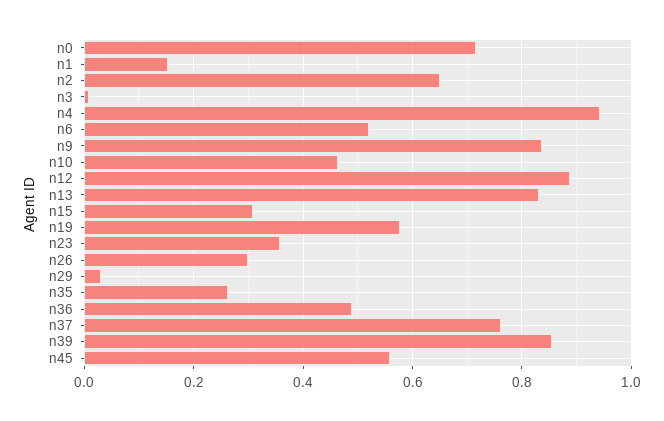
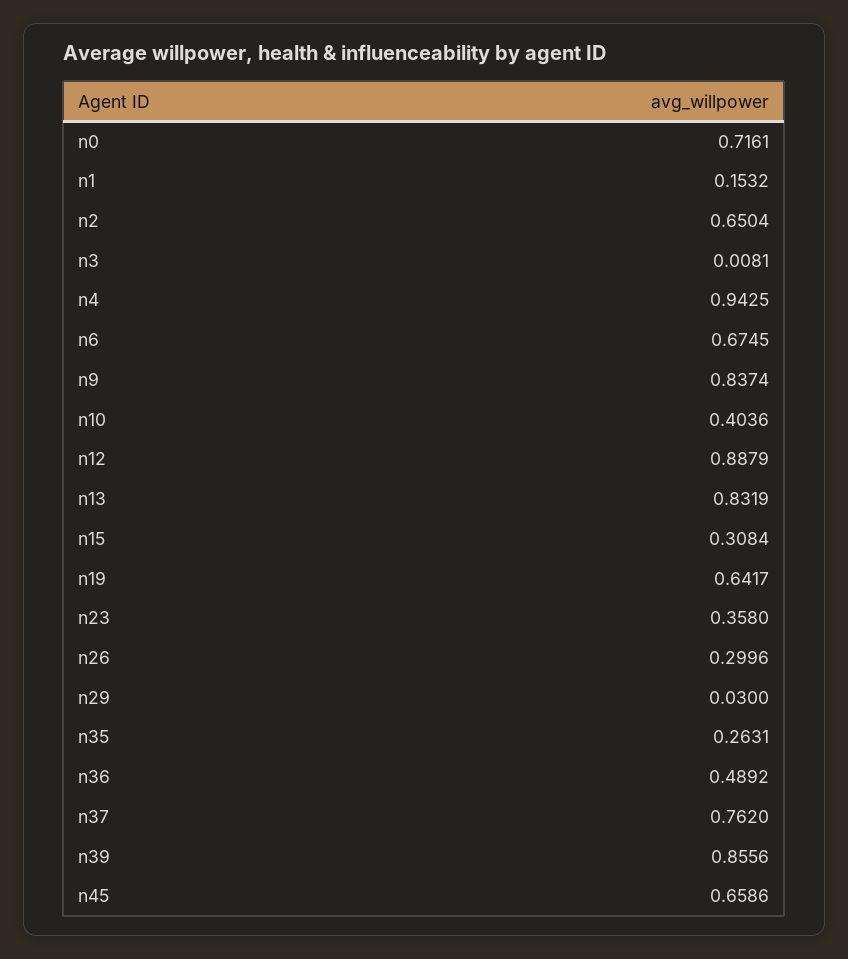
n6: 0.52 -> 0.6745
n10: 0.46 -> 0.4036
n19: 0.58 -> 0.6417
n45: 0.56 -> 0.6586

